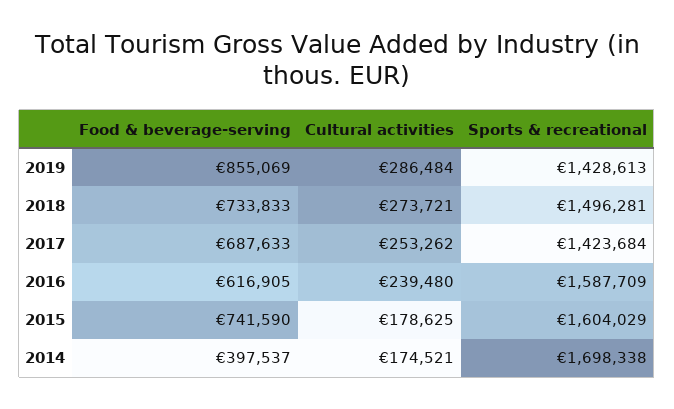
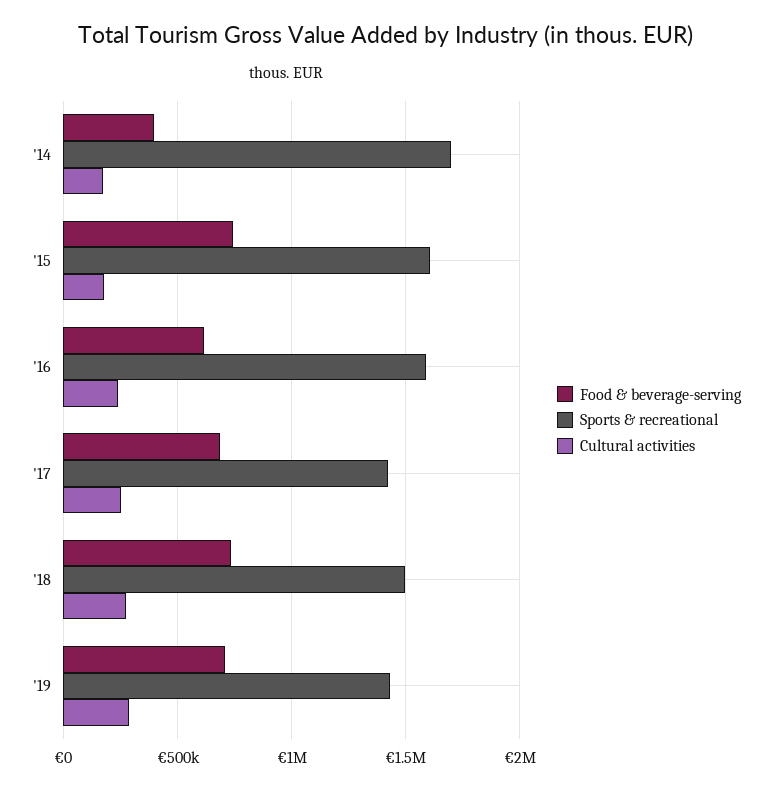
Food & beverage-serving, 2019: 855069 -> 700000

